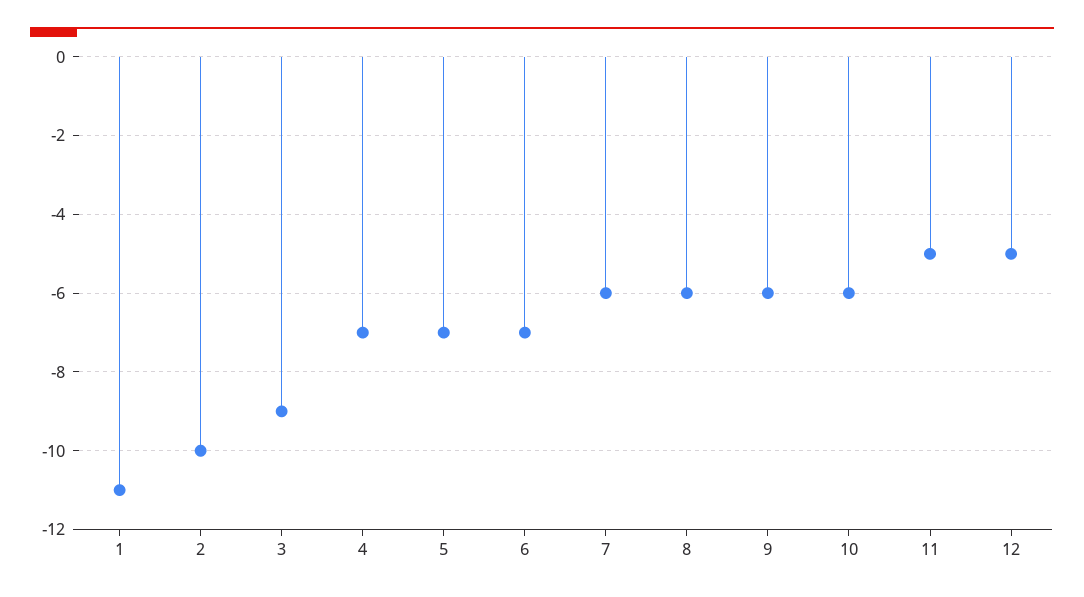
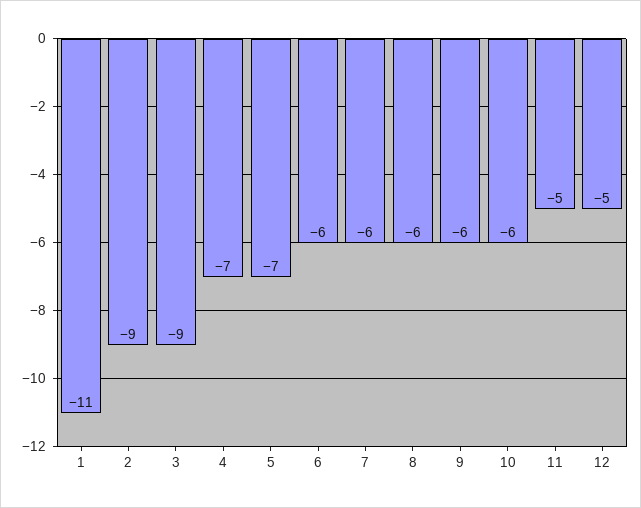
2: -10 -> -9
6: -7 -> -6

